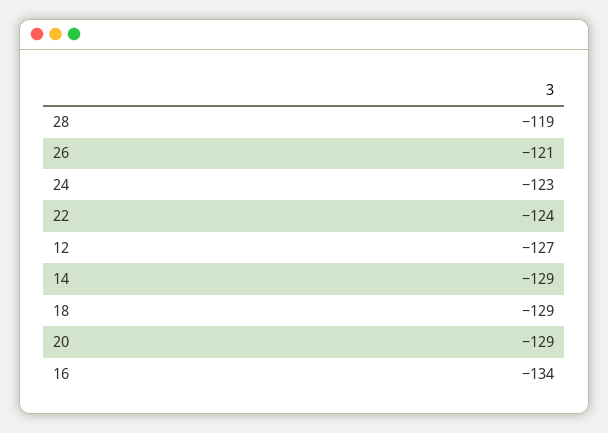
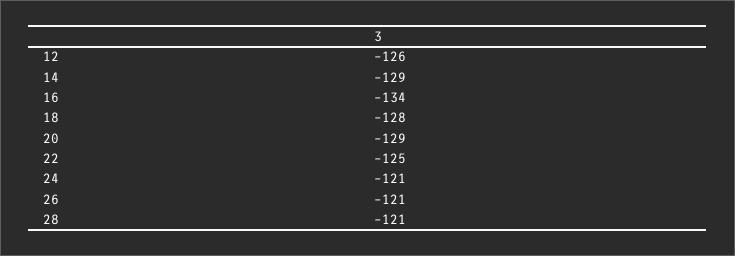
28: -119 -> -121
24: -123 -> -121
22: -124 -> -125
12: -127 -> -126
18: -129 -> -128

